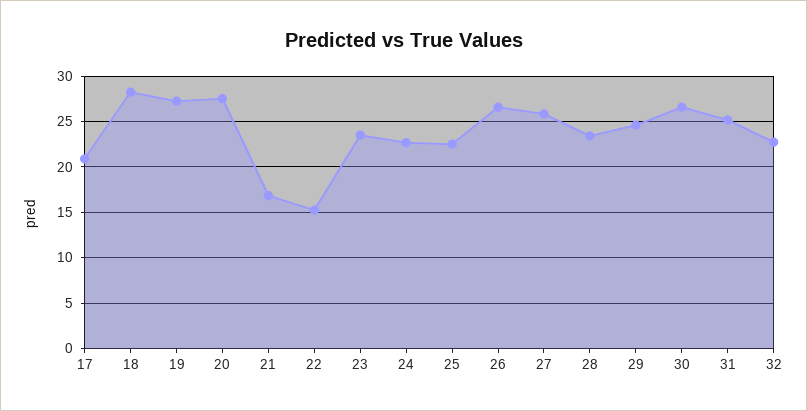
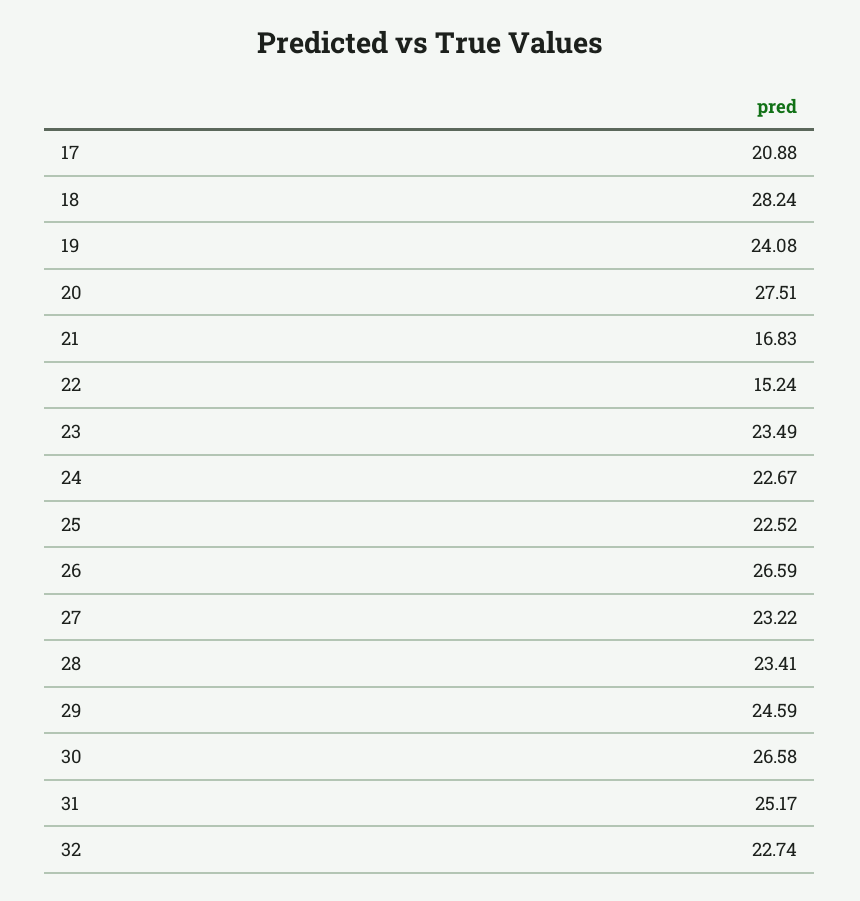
19: 27 -> 24.08
27: 26 -> 23.22

